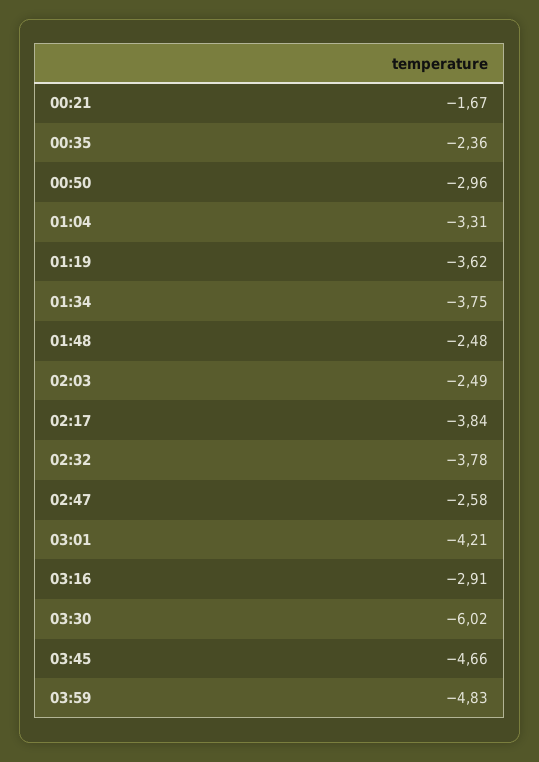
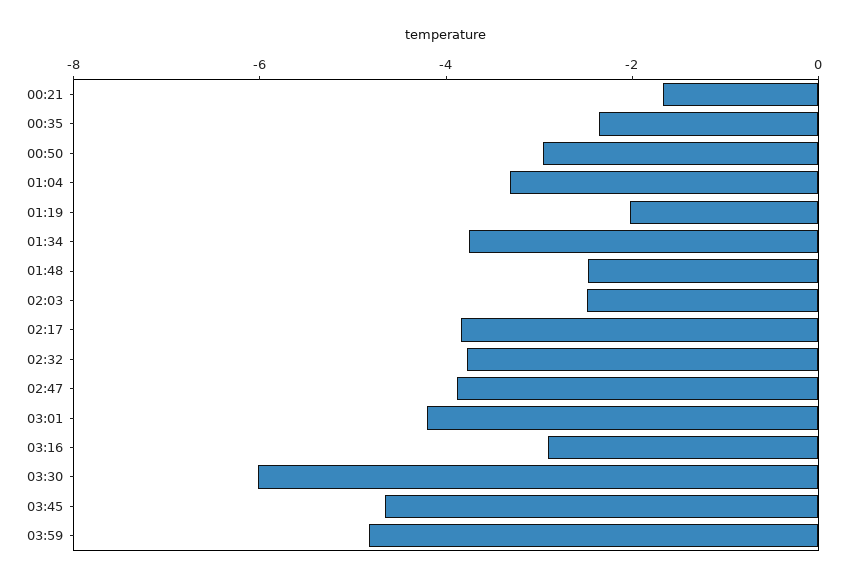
01:19: -3.62 -> -2
02:47: -2.58 -> -4

